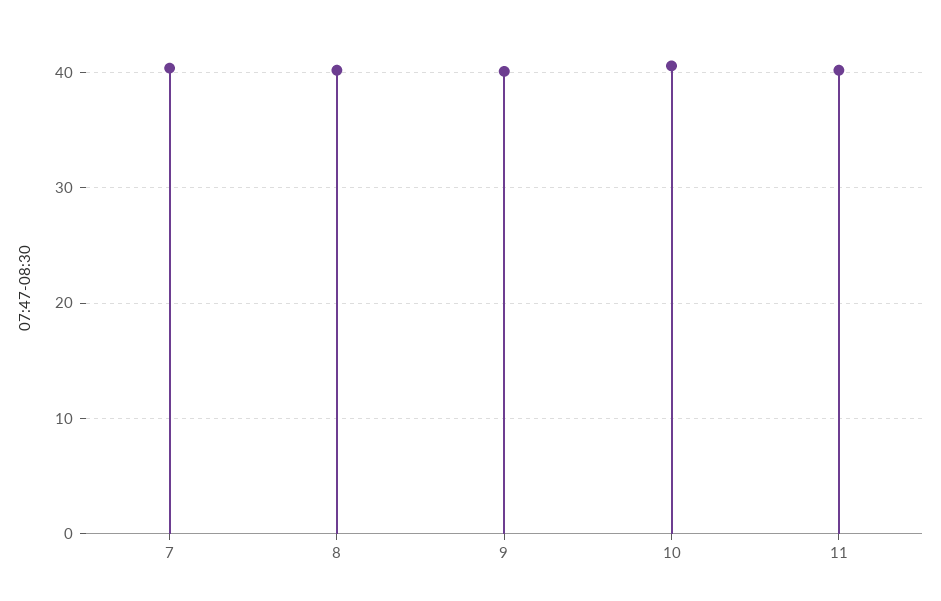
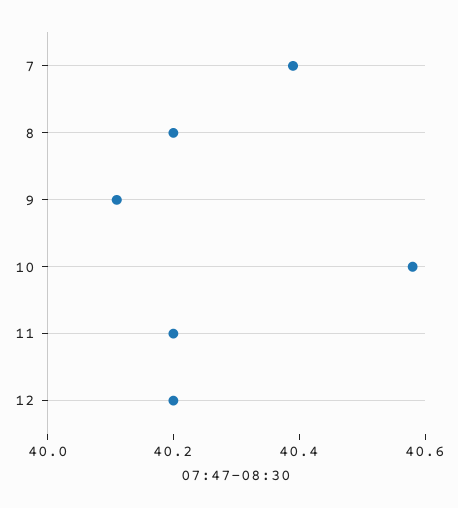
12: none -> 40.2

